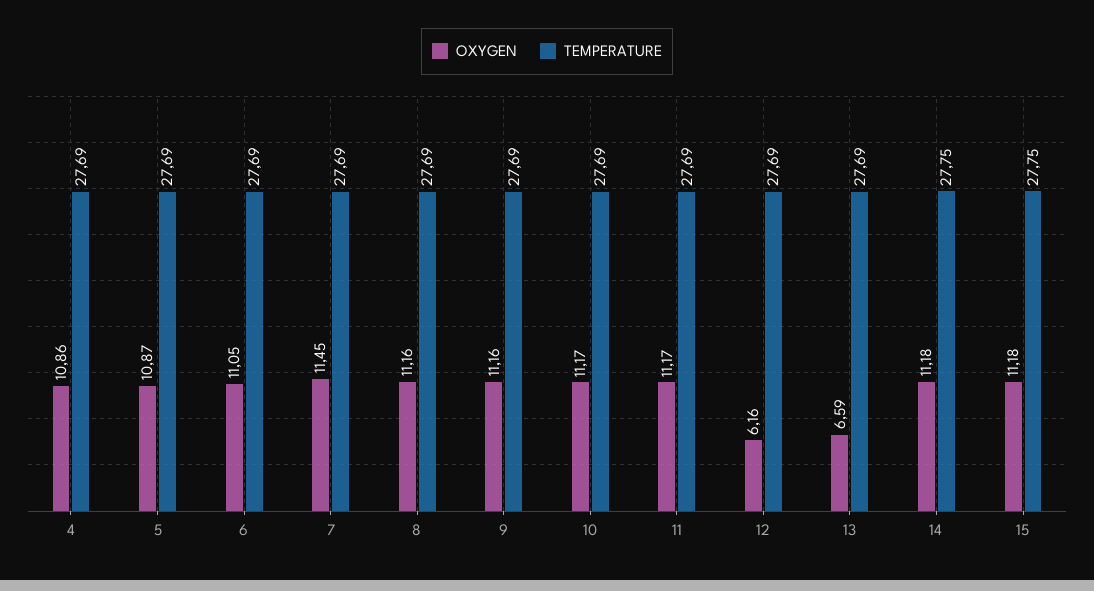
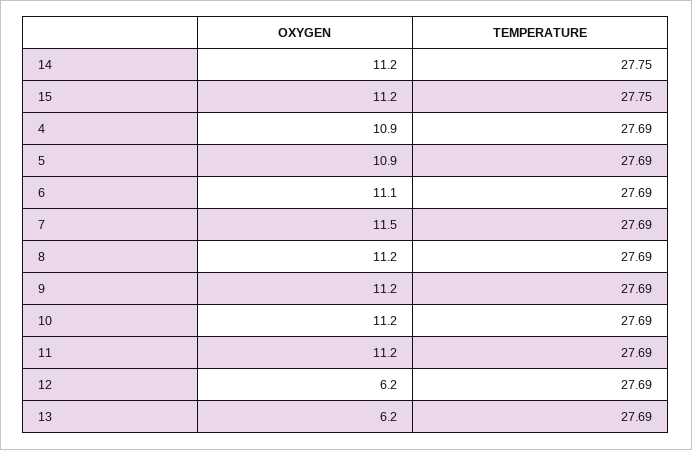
OXYGEN, 13: 6.59 -> 6.2

